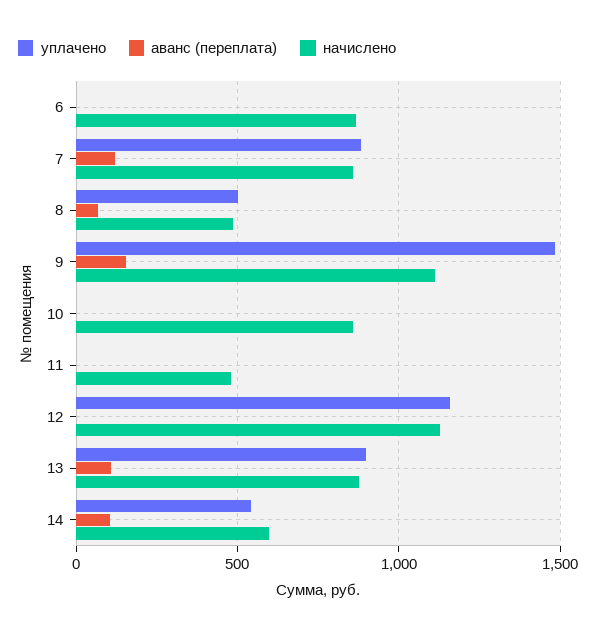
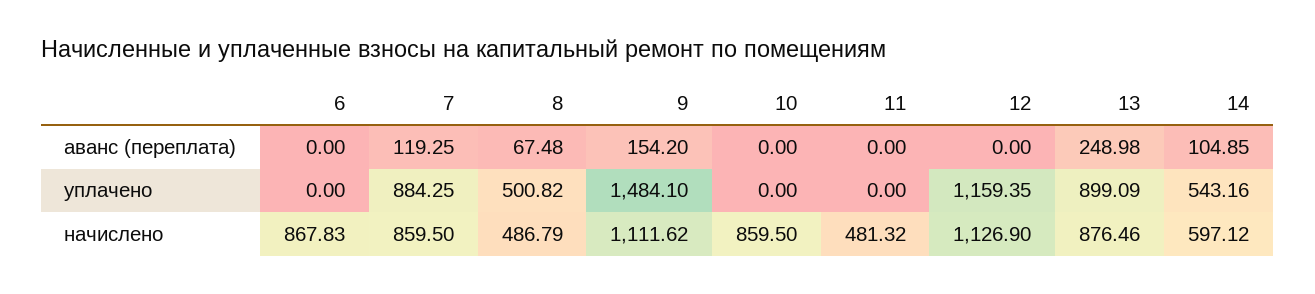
аванс (переплата), 13: 100 -> 248.98

